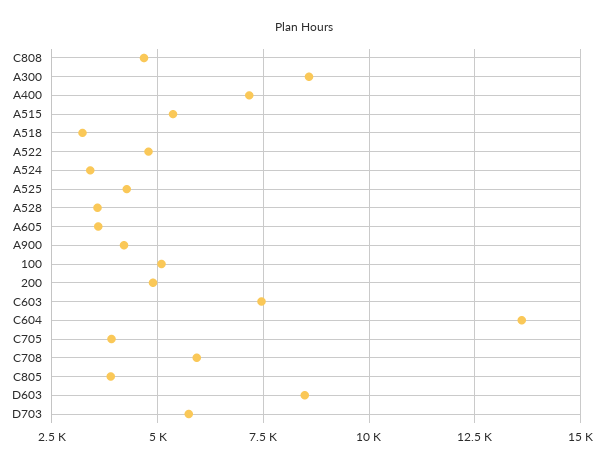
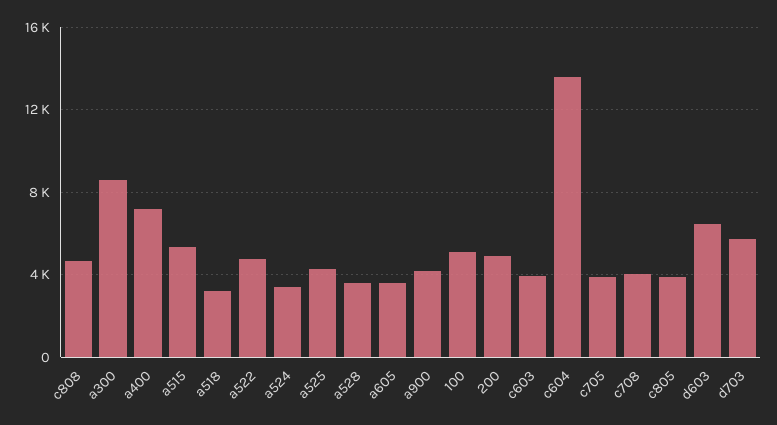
C603: 7500 -> 4000
C708: 6000 -> 4000
D603: 8500 -> 6500

